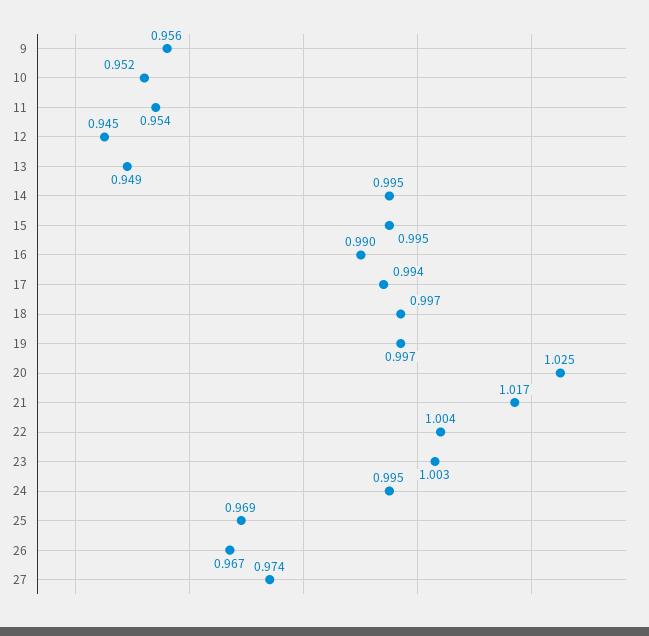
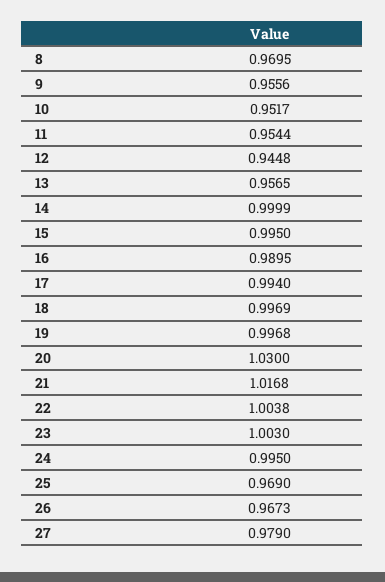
13: 0.949 -> 0.9565
14: 0.995 -> 0.9999
20: 1.025 -> 1.03
27: 0.974 -> 0.979
8: none -> 0.9695

